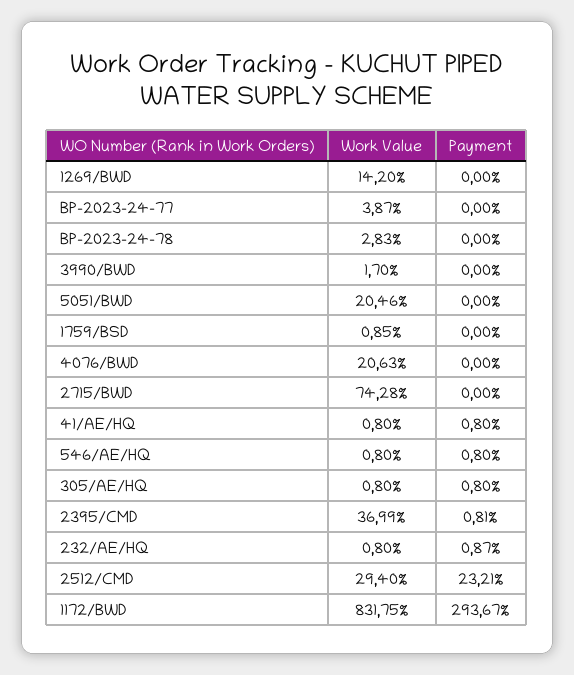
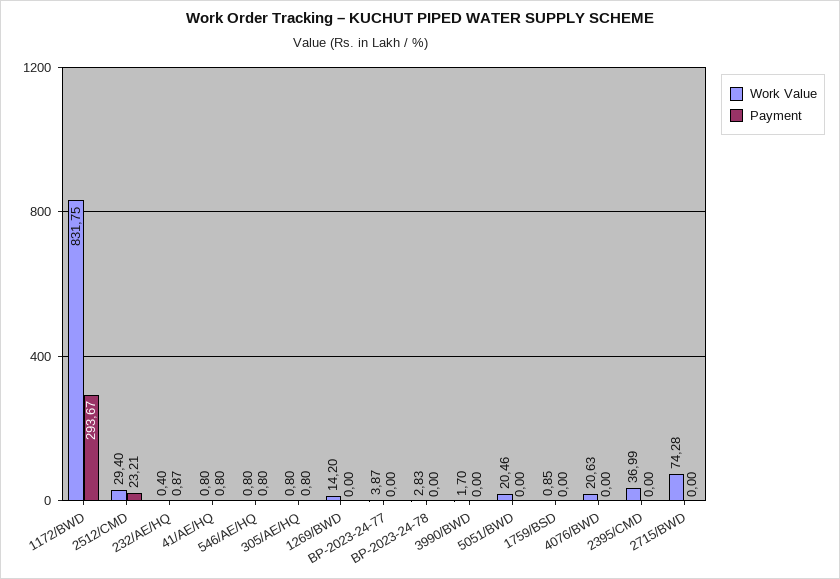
Payment, 2395/CMD: 0.81 -> 0
Work Value, 232/AE/HQ: 0.8 -> 0.4

